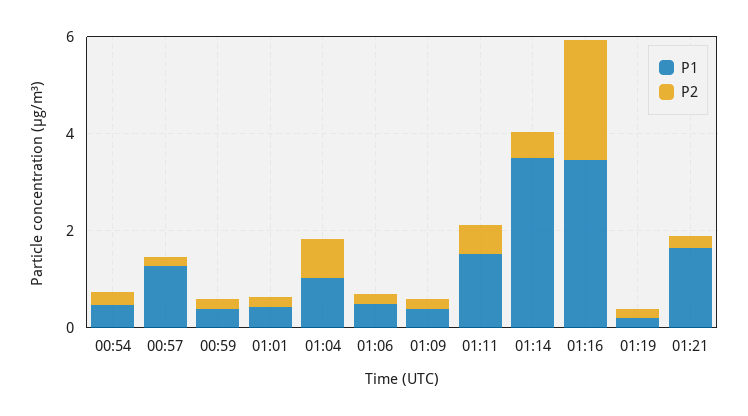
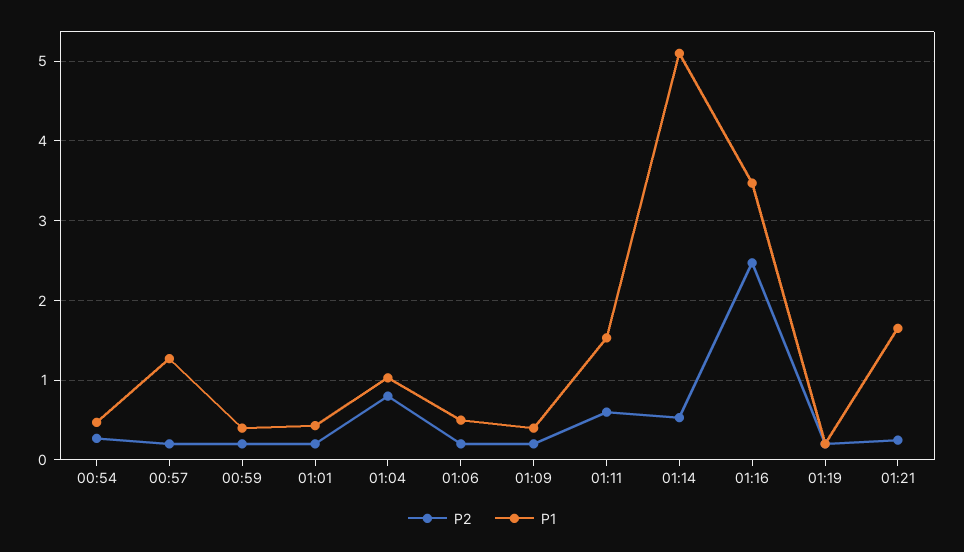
P1, 01:14: 3.5 -> 5.1

